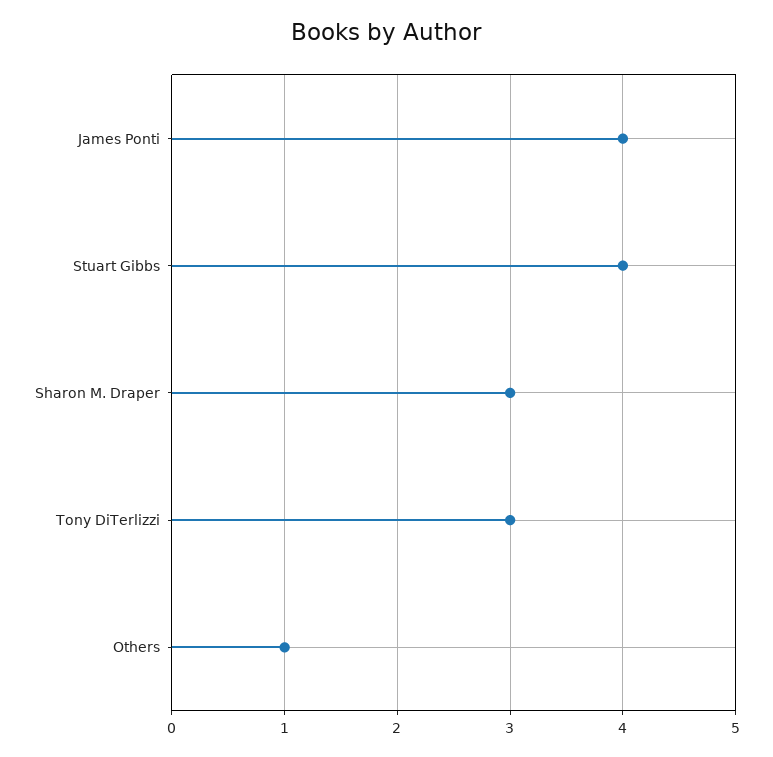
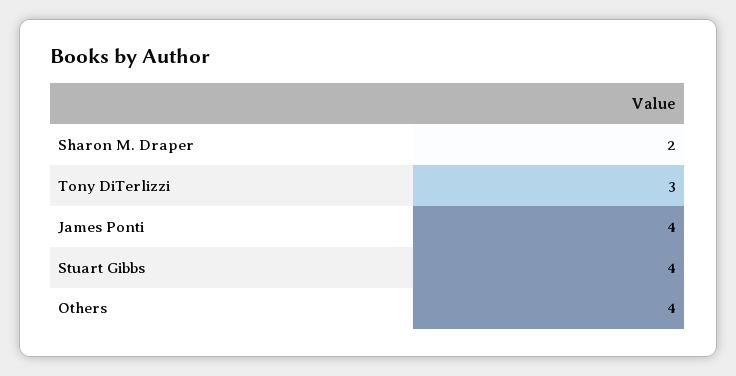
Sharon M. Draper: 3 -> 2
Others: 1 -> 4

